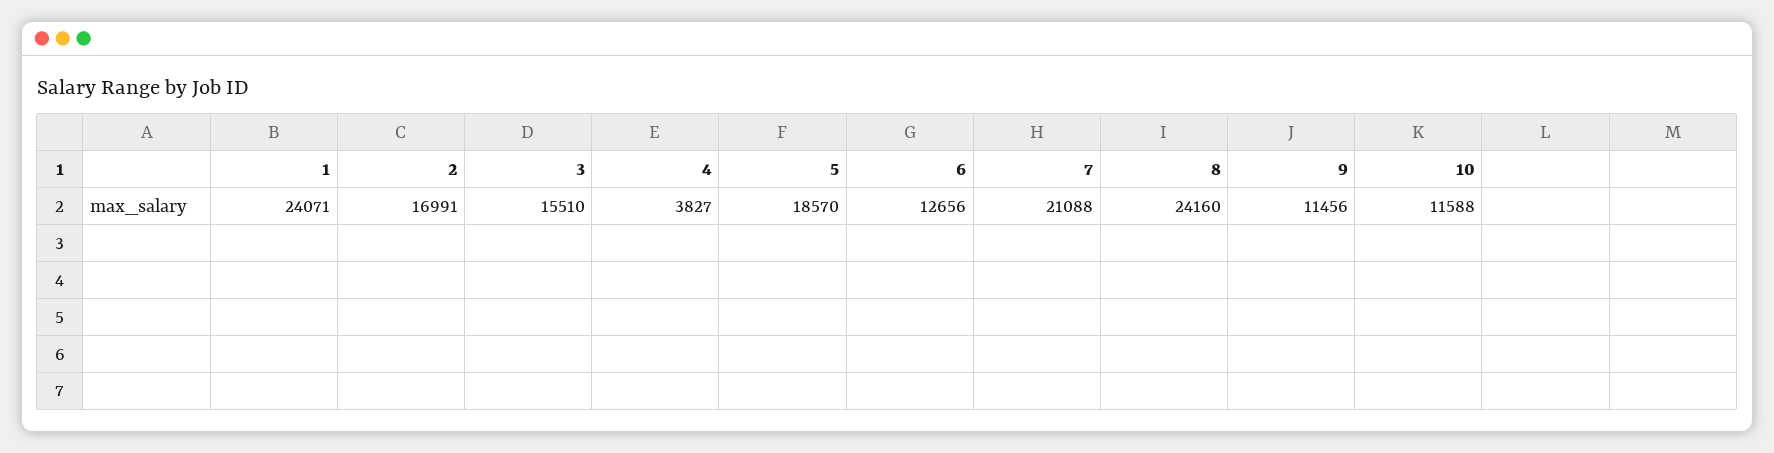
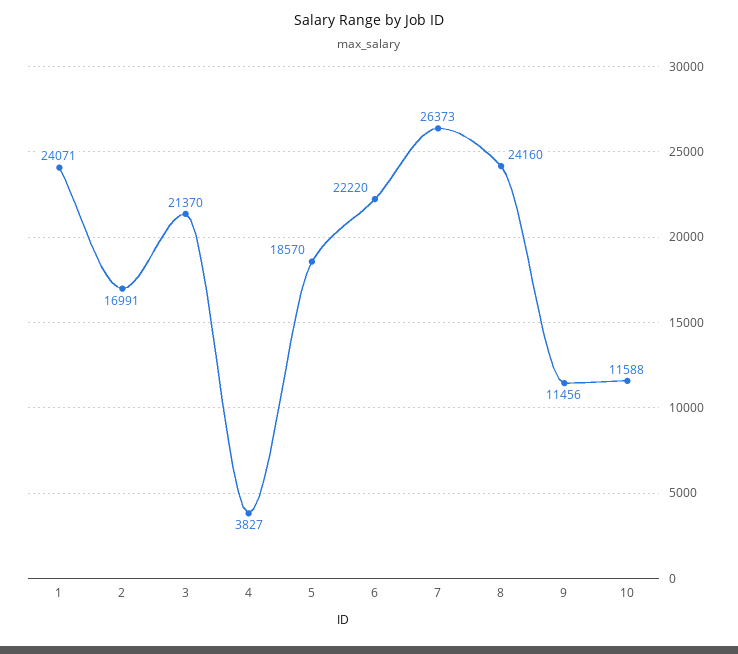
3: 15510 -> 21370
6: 12656 -> 22220
7: 21088 -> 26373

